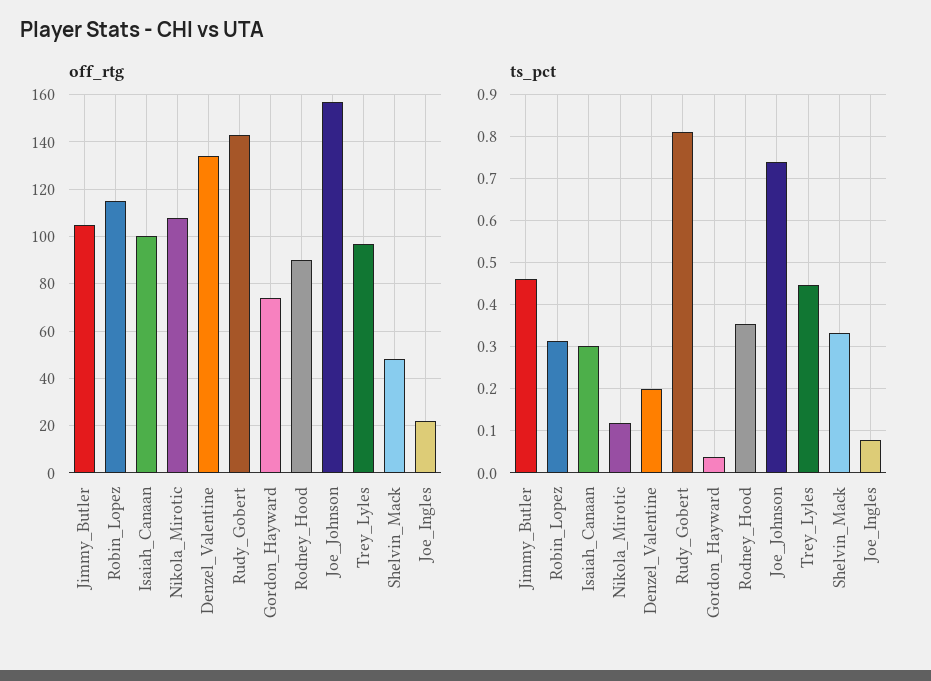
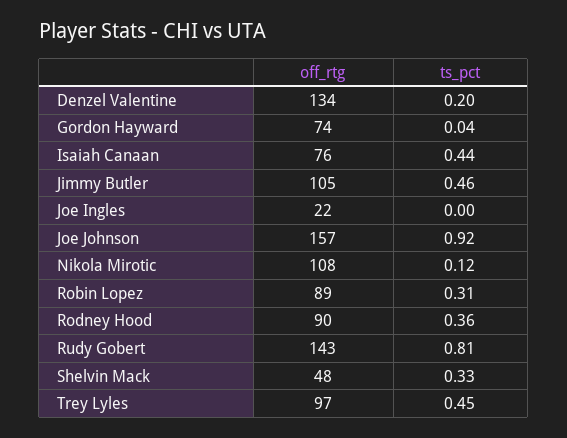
off_rtg, Robin_Lopez: 115 -> 89
off_rtg, Isaiah_Canaan: 100 -> 76
ts_pct, Isaiah_Canaan: 0.3 -> 0.44
ts_pct, Joe_Johnson: 0.74 -> 0.92
ts_pct, Joe_Ingles: 0.08 -> 0

